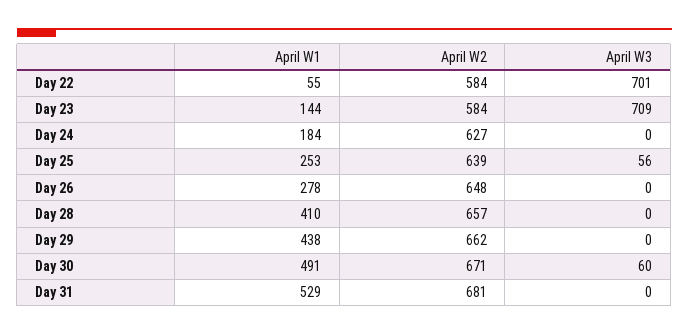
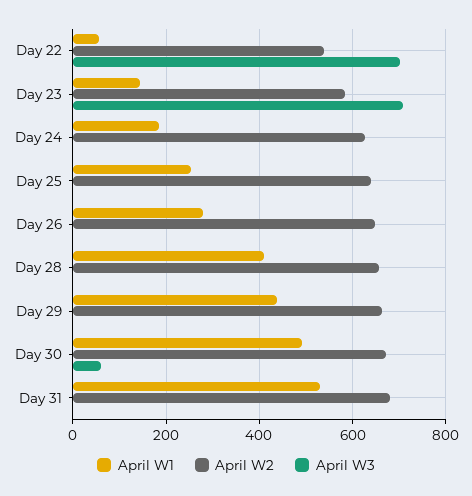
April W2, Day 22: 584 -> 540
April W3, Day 25: 56 -> 0

